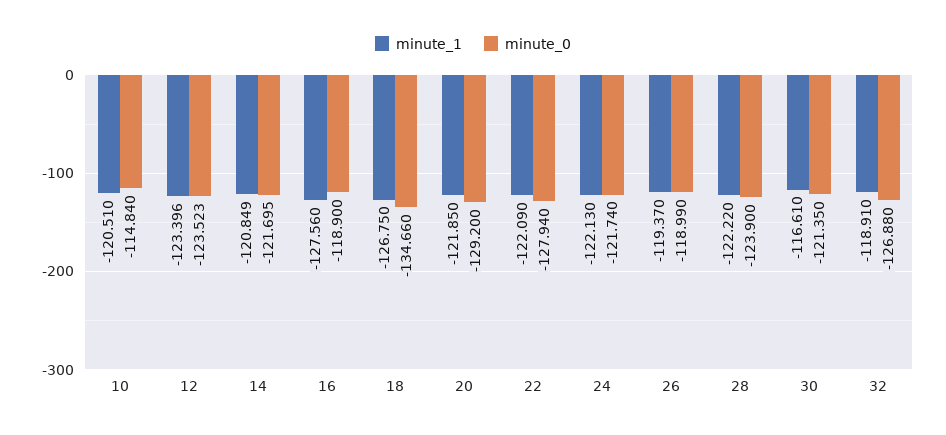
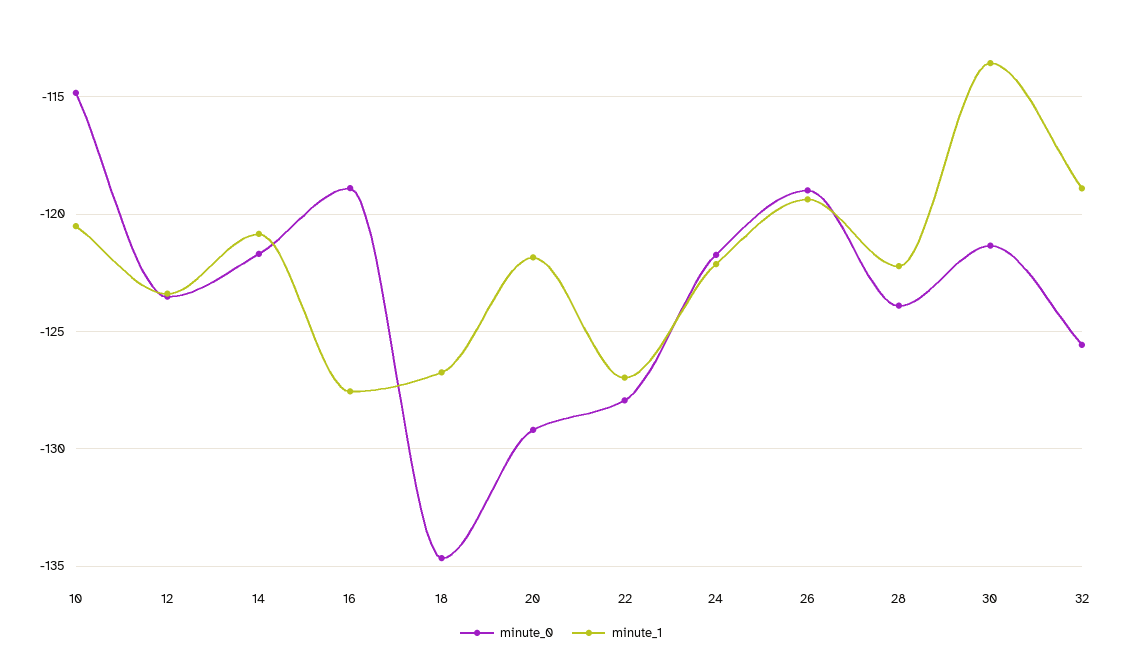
minute_1, 22: -122.09 -> -127
minute_1, 30: -116.61 -> -113.5
minute_0, 32: -126.88 -> -125.5

